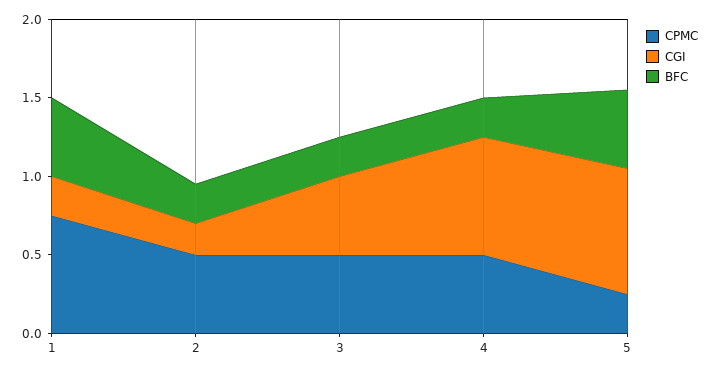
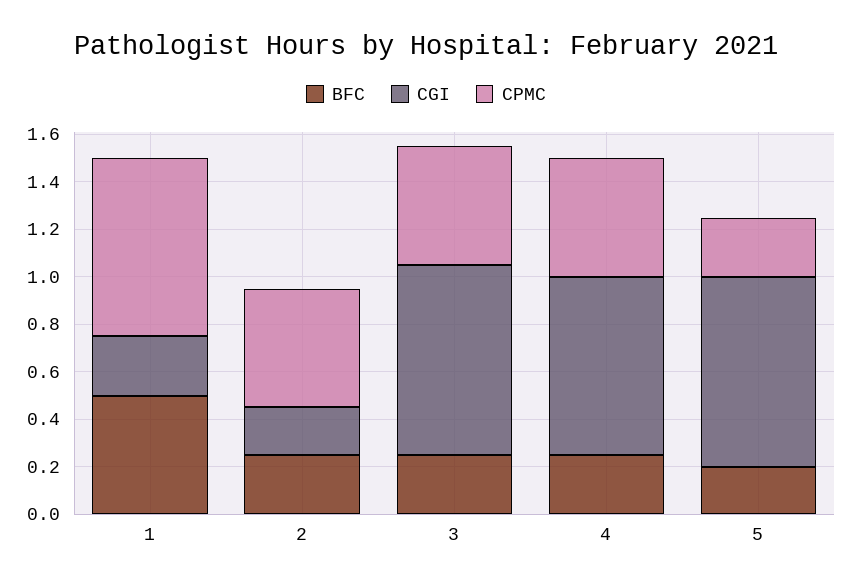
CGI, 3: 0.5 -> 0.8
BFC, 5: 0.5 -> 0.2

